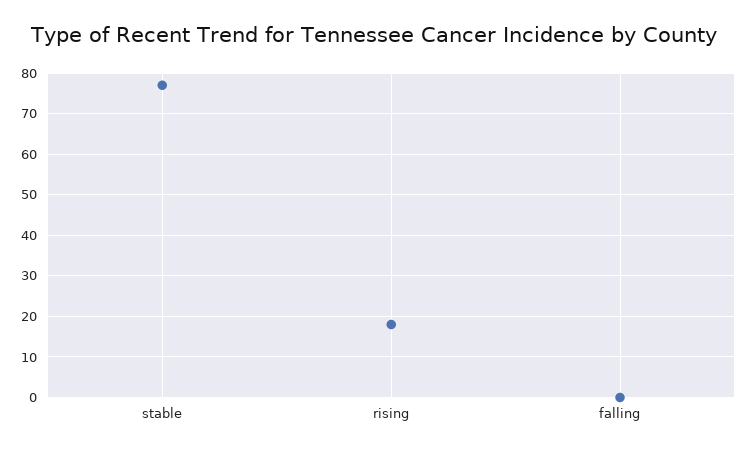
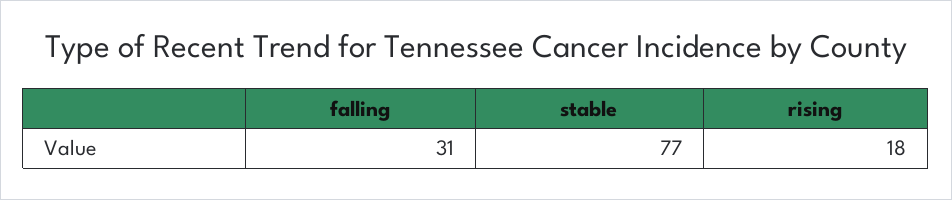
falling: 0 -> 31

